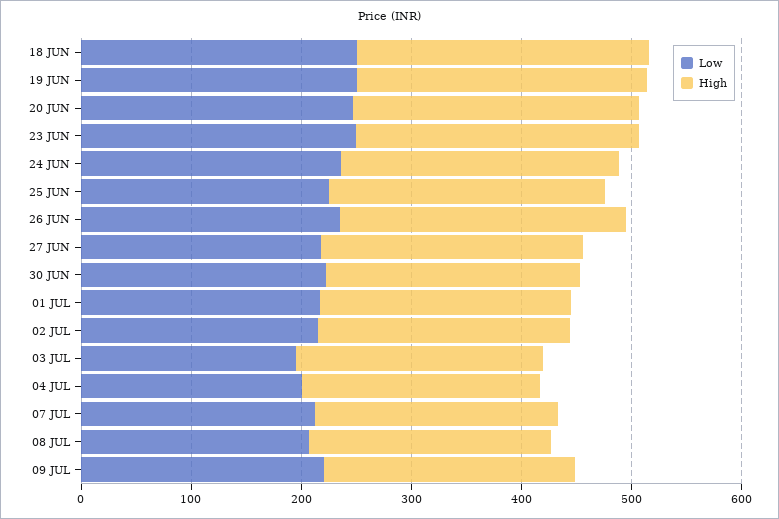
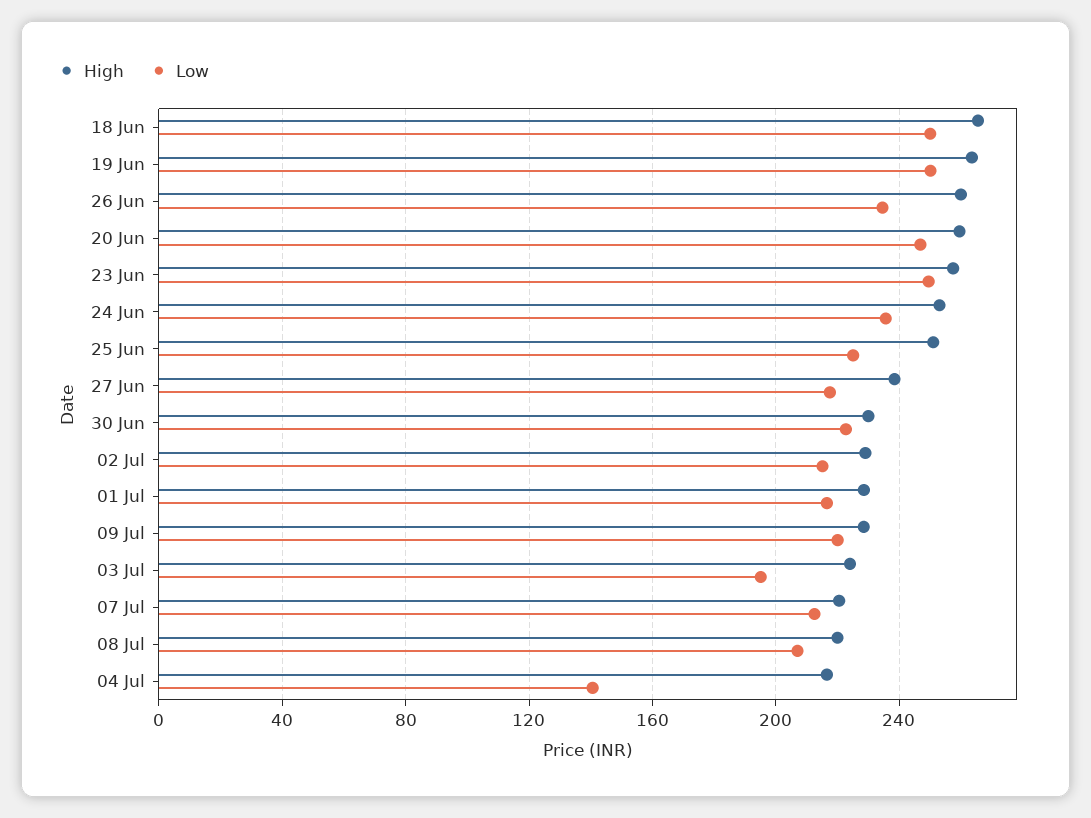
Low, 04 JUL: 200 -> 140

